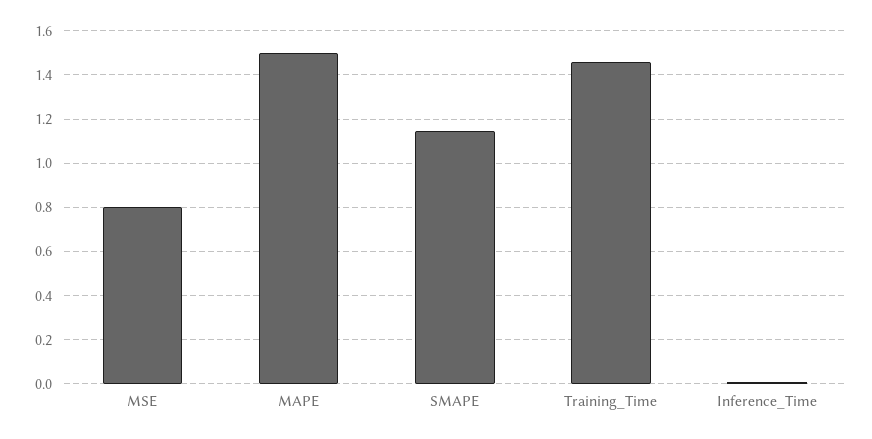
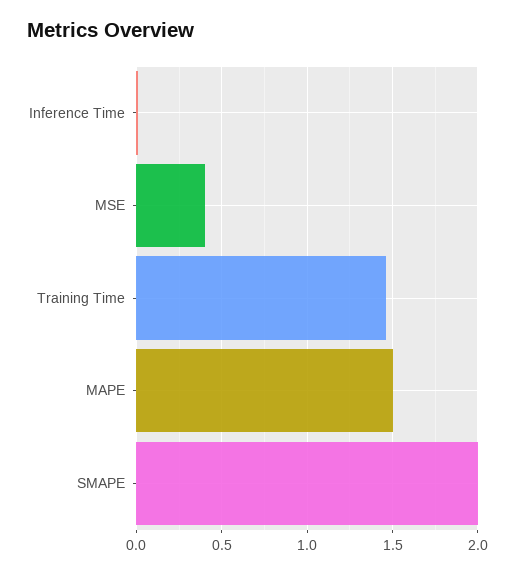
MSE: 0.8 -> 0.4
SMAPE: 1.15 -> 2

